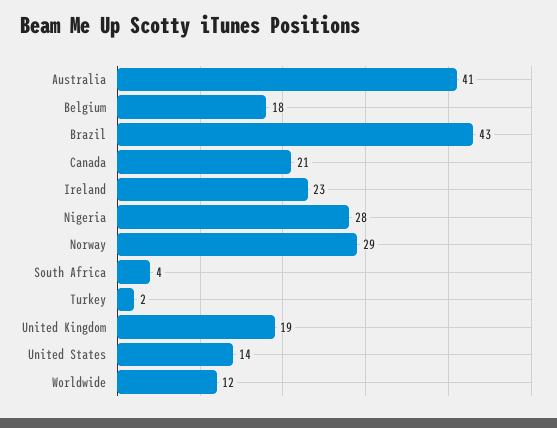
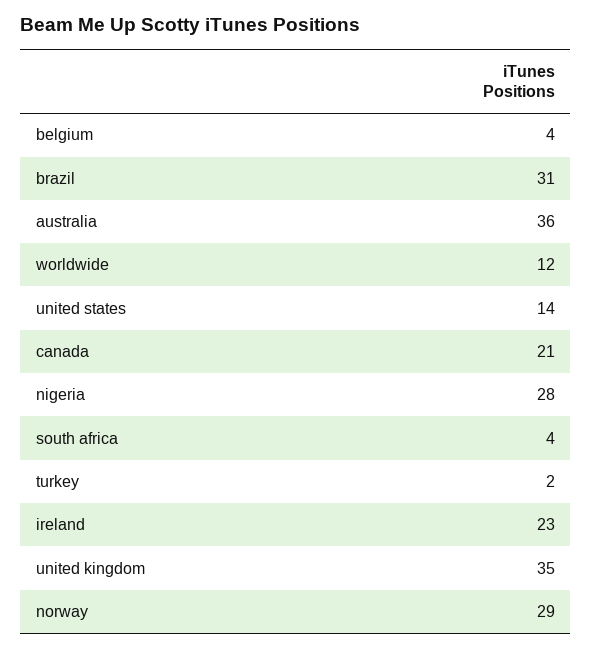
Australia: 41 -> 36
Belgium: 18 -> 4
Brazil: 43 -> 31
United Kingdom: 19 -> 35

